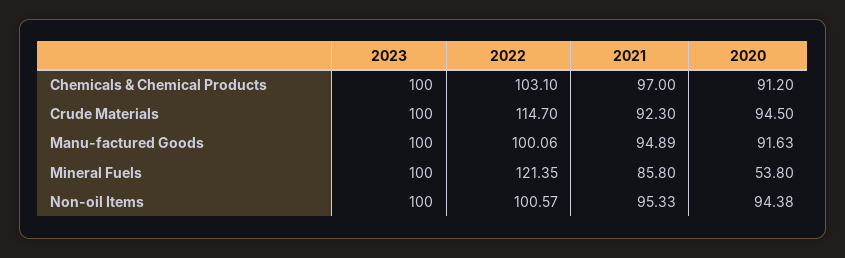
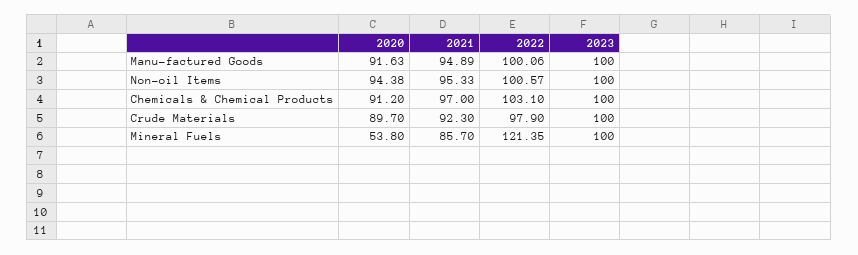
2022, Crude Materials: 114.7 -> 97.9
2020, Crude Materials: 94.5 -> 89.7
2021, Mineral Fuels: 85.8 -> 85.7

